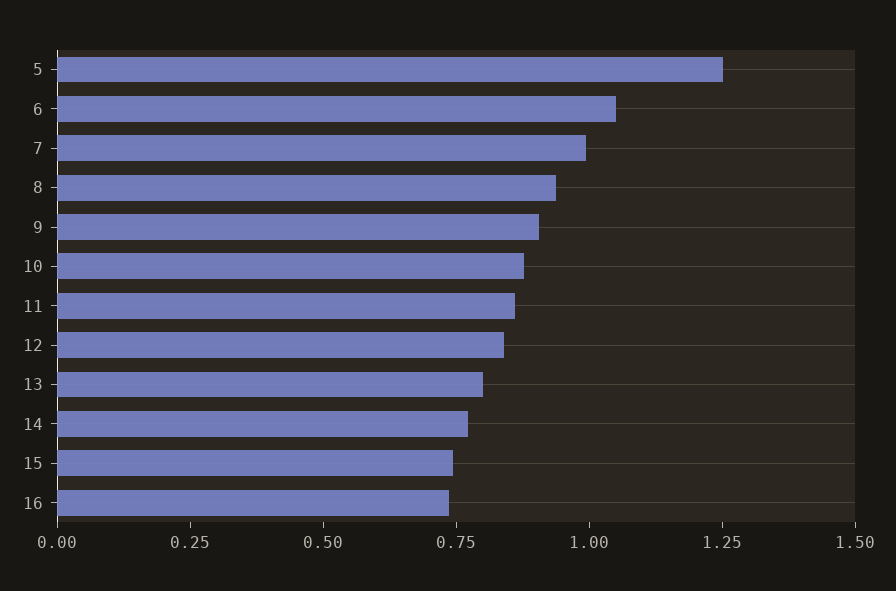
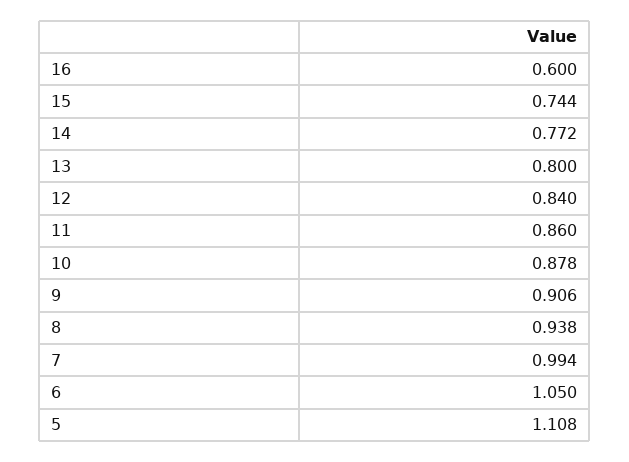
5: 1.25 -> 1.108
16: 0.75 -> 0.6

